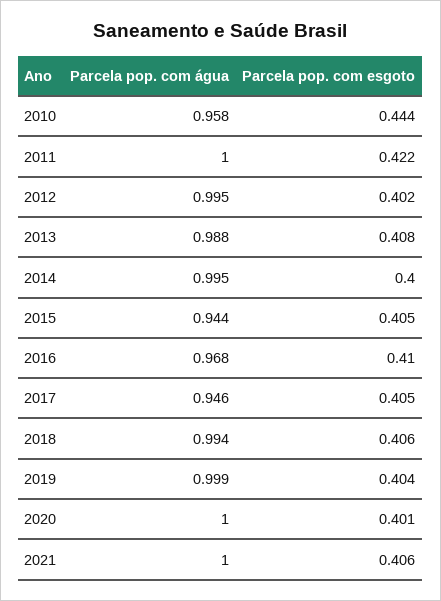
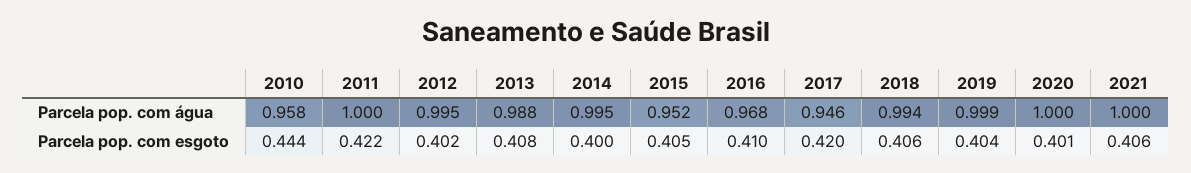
Parcela pop. com água, 2015: 0.944 -> 0.952
Parcela pop. com esgoto, 2017: 0.405 -> 0.42

